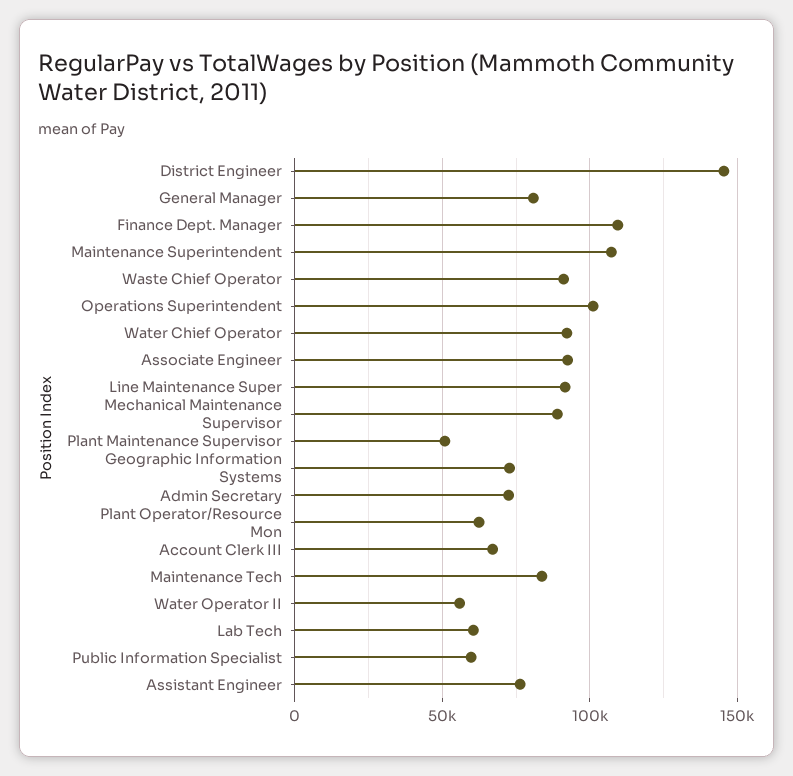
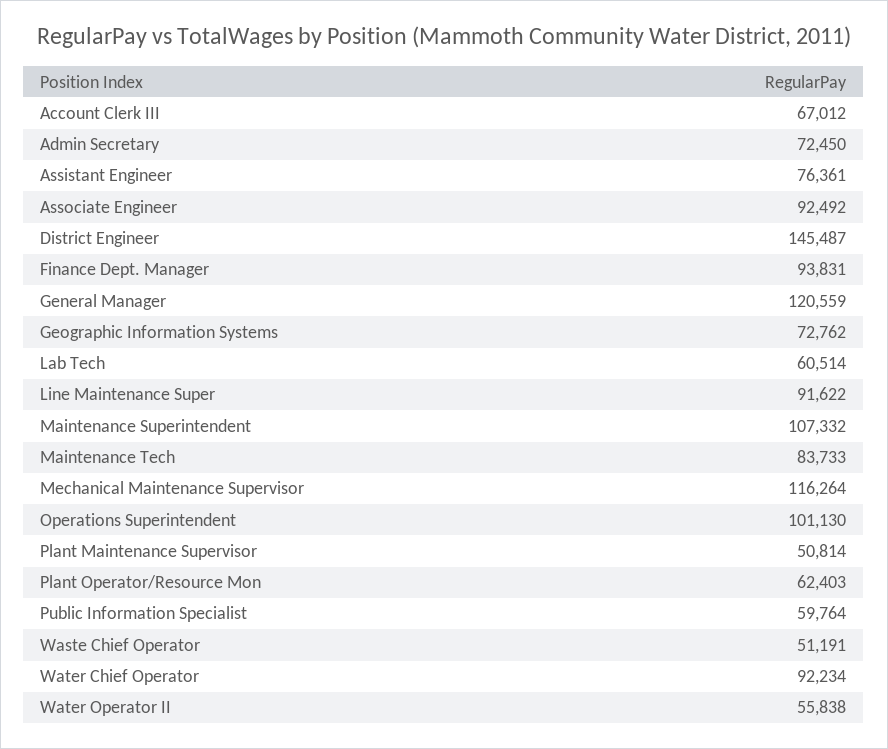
General Manager: 80000 -> 120559
Finance Dept. Manager: 110000 -> 93831
Waste Chief Operator: 90000 -> 51191
Mechanical Maintenance Supervisor: 90000 -> 116264

